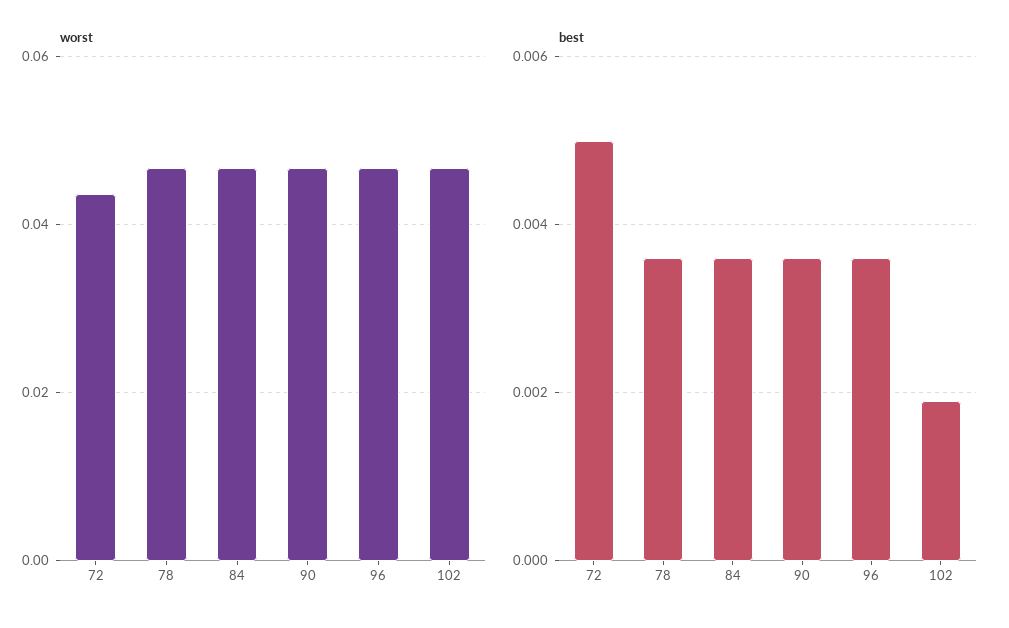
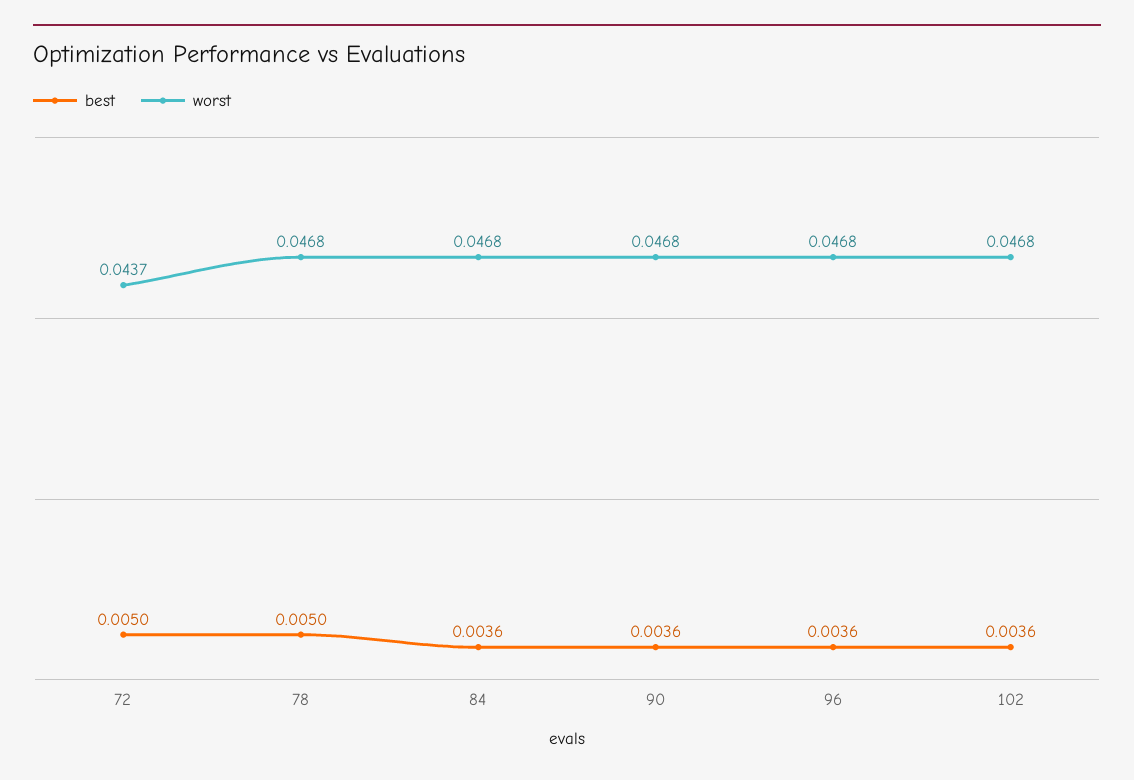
best, 78: 0.0035 -> 0.005
best, 102: 0.002 -> 0.0036

